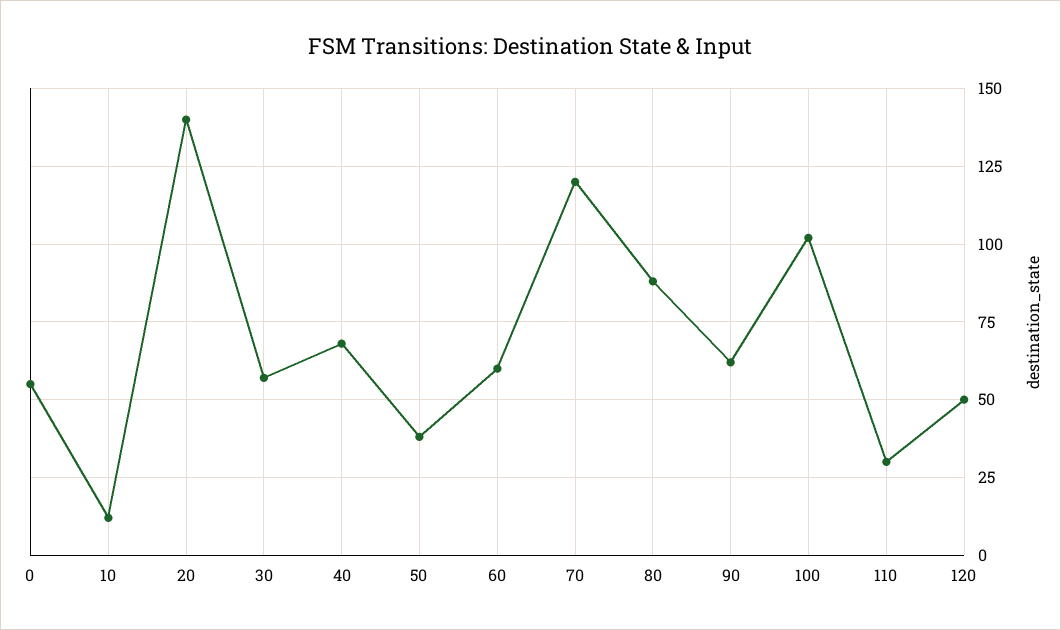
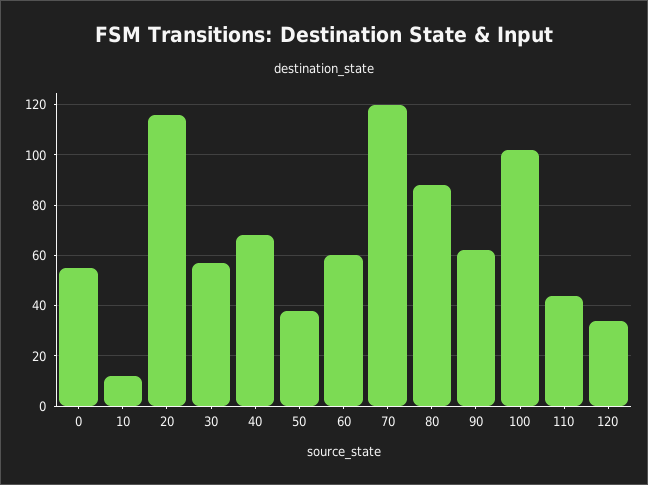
20: 140 -> 115
110: 30 -> 45
120: 50 -> 35

